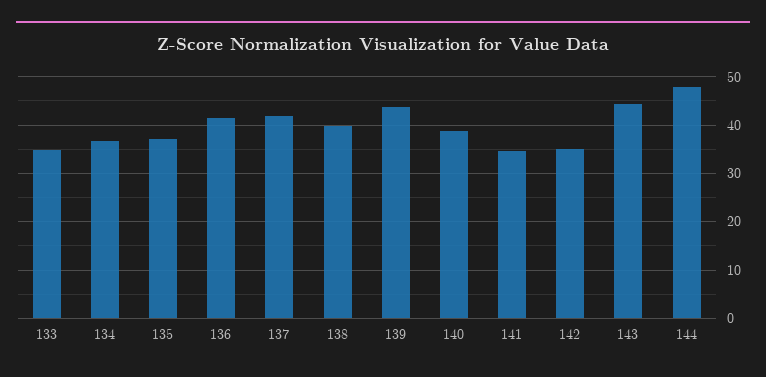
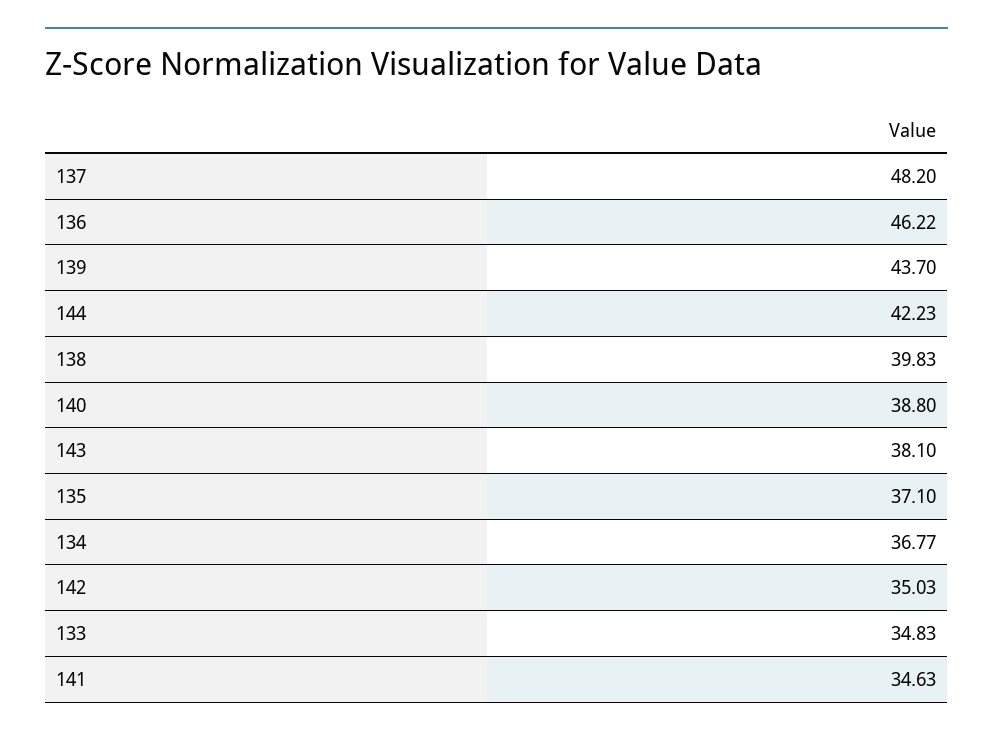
136: 42 -> 46.22
137: 42 -> 48.2
143: 44 -> 38.1
144: 48 -> 42.23

